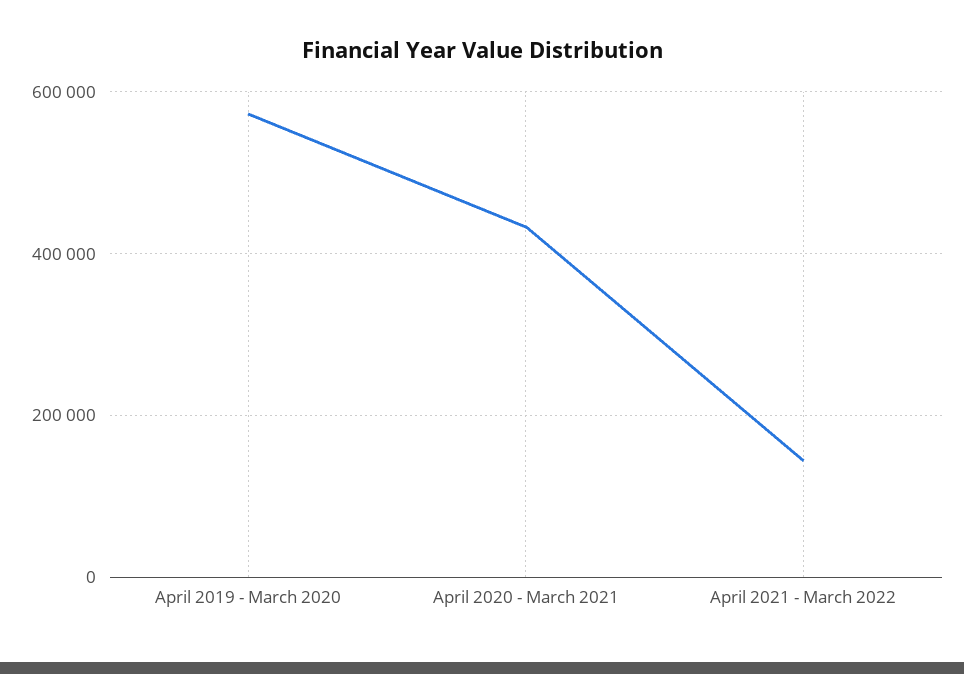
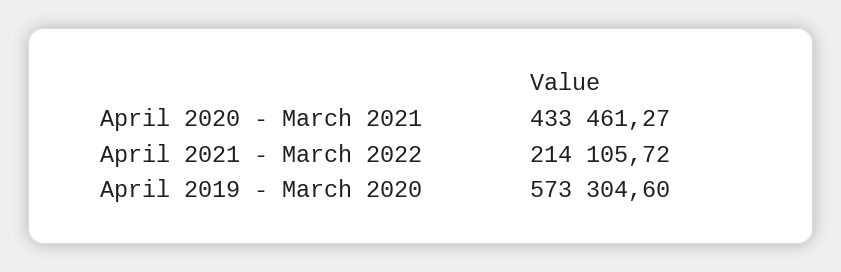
April 2021 - March 2022: 140000 -> 214105.72

